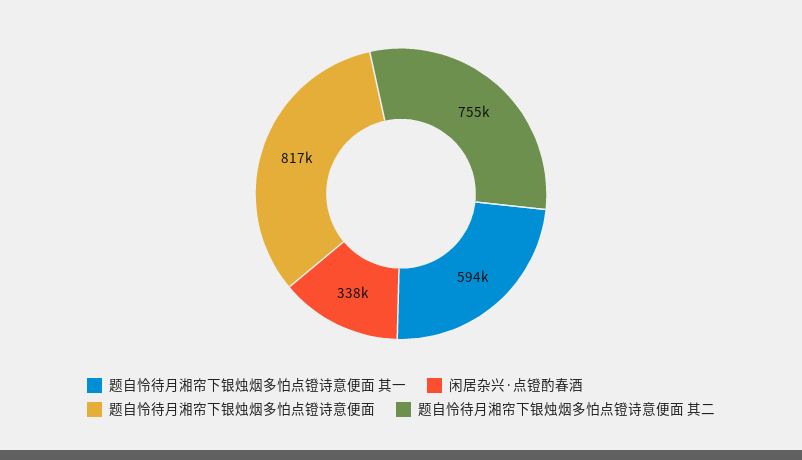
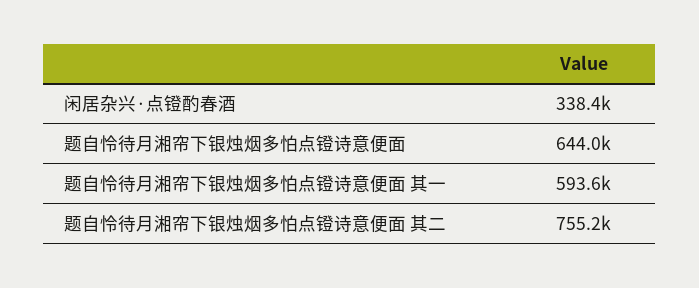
题自怜待月湘帘下银烛烟多怕点镫诗意便面: 817000 -> 644000

